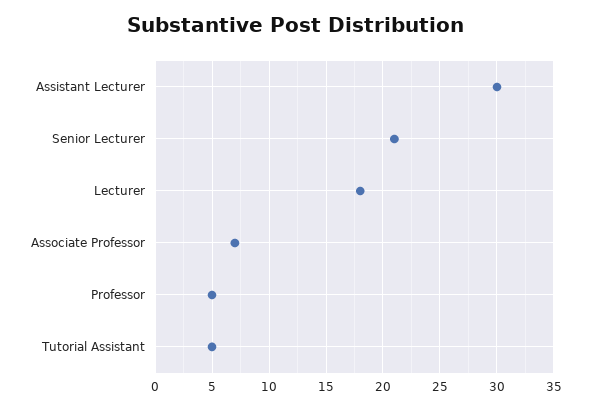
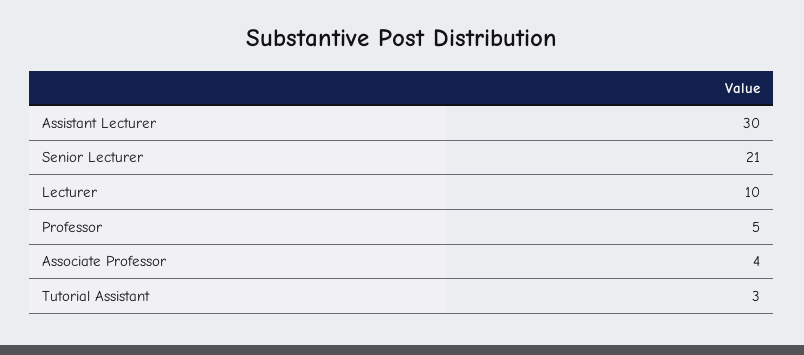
Lecturer: 18 -> 10
Associate Professor: 7 -> 4
Tutorial Assistant: 5 -> 3

